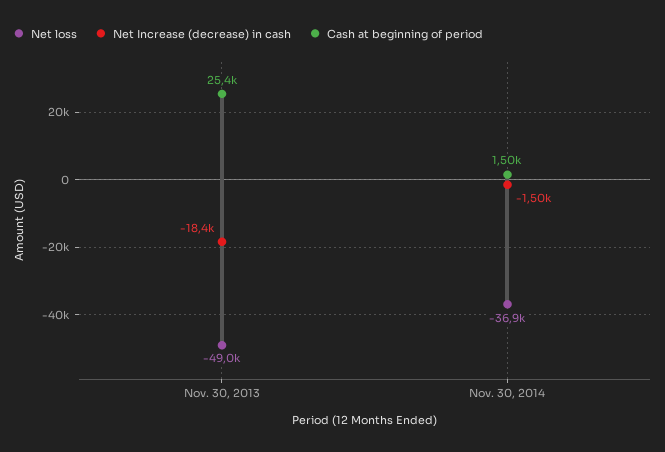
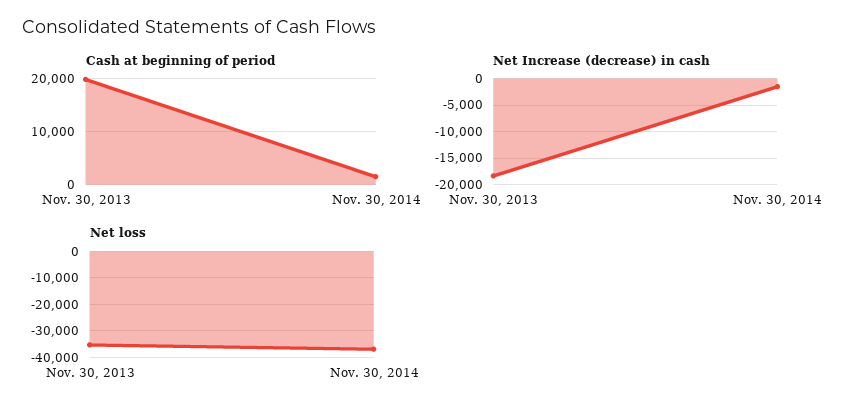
Net loss, Nov. 30, 2013: -49000 -> -35000
Cash at beginning of period, Nov. 30, 2013: 25400 -> 20000

